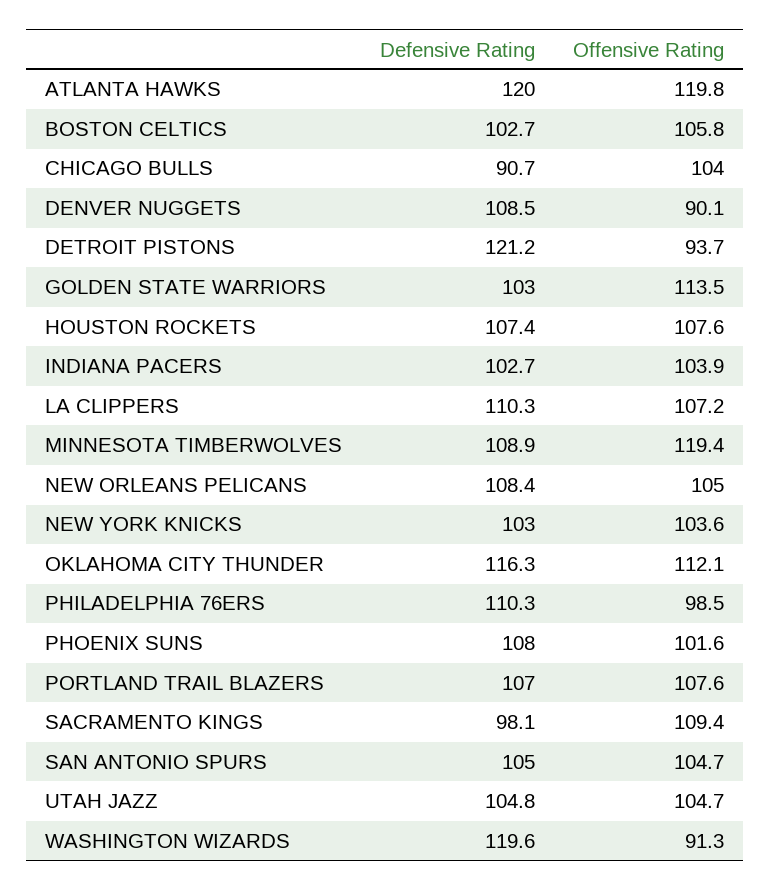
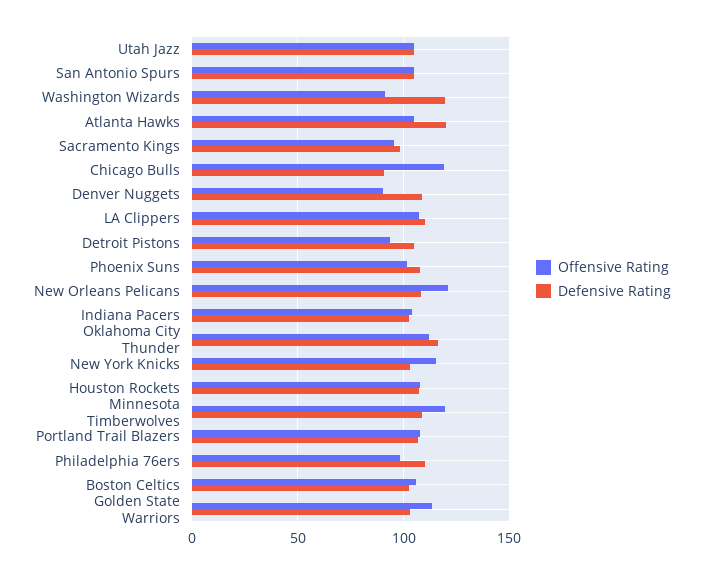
Offensive Rating, ATLANTA HAWKS: 119.8 -> 105
Offensive Rating, CHICAGO BULLS: 104 -> 120
Defensive Rating, DETROIT PISTONS: 121.2 -> 105
Offensive Rating, NEW ORLEANS PELICANS: 105 -> 120
Offensive Rating, NEW YORK KNICKS: 103.6 -> 115
Offensive Rating, SACRAMENTO KINGS: 109.4 -> 95

